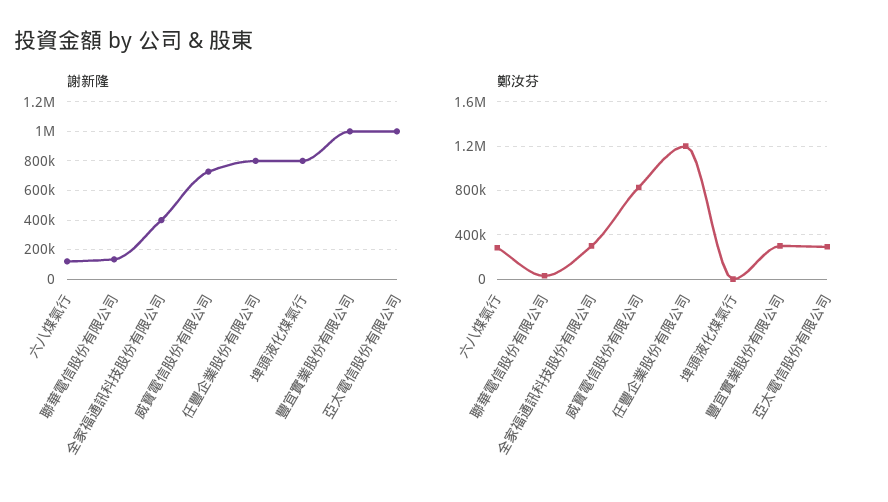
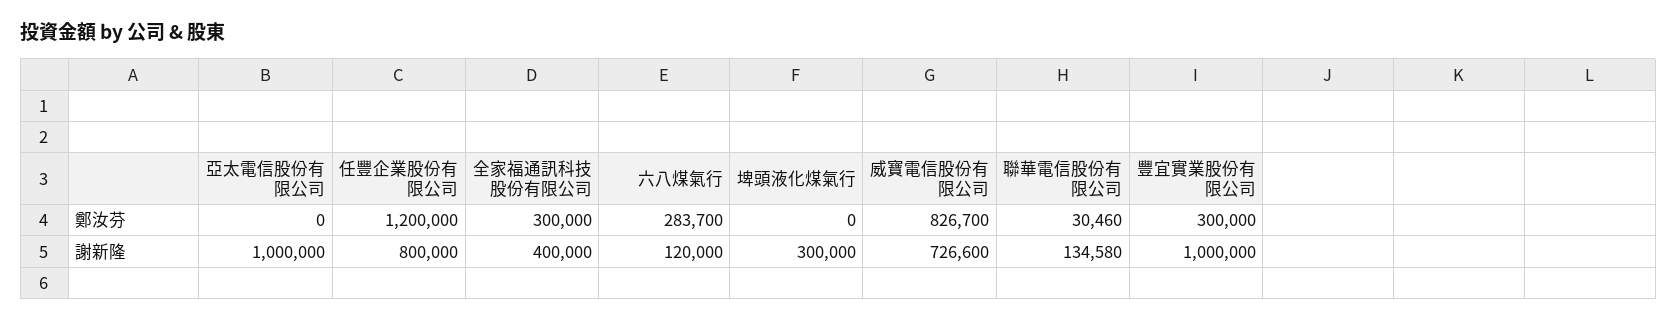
謝新隆, 埤頭液化煤氣行: 800000 -> 300000
鄭汝芬, 亞太電信股份有限公司: 300000 -> 0

